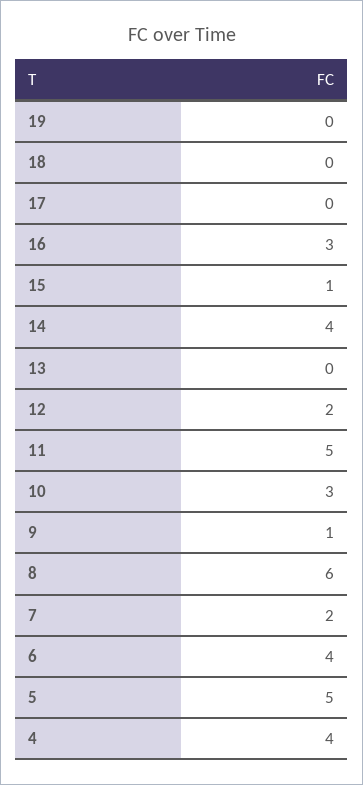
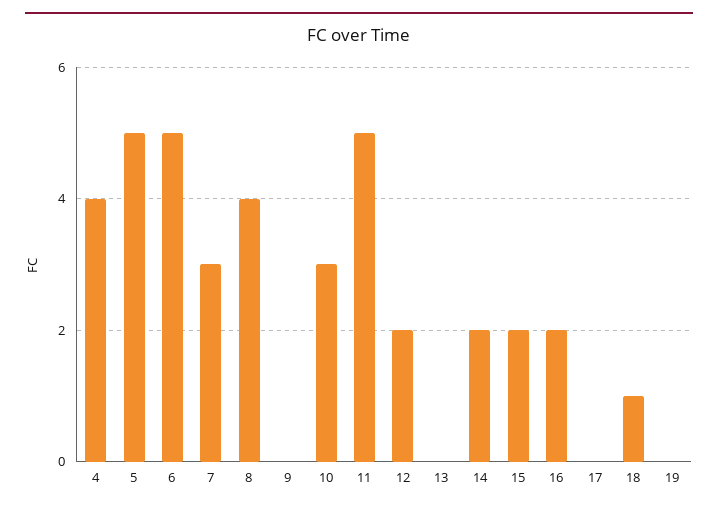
18: 0 -> 1
16: 3 -> 2
15: 1 -> 2
14: 4 -> 2
9: 1 -> 0
8: 6 -> 4
7: 2 -> 3
6: 4 -> 5

